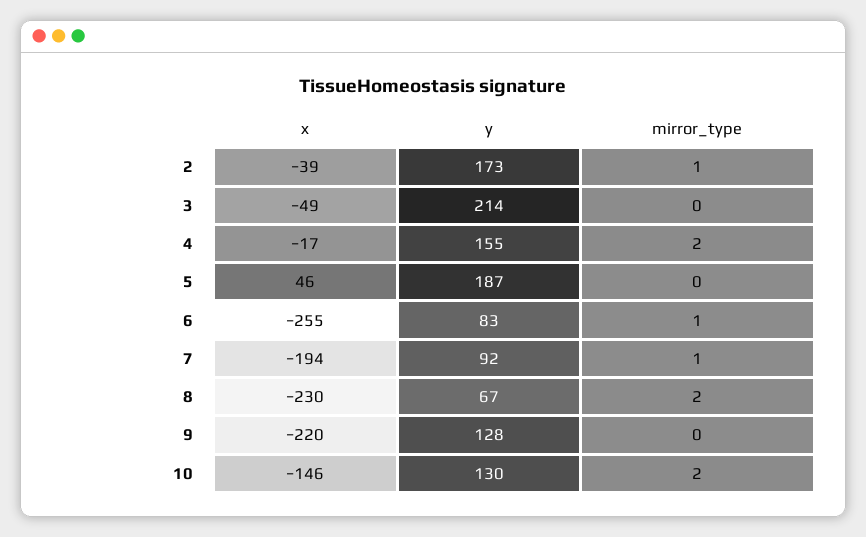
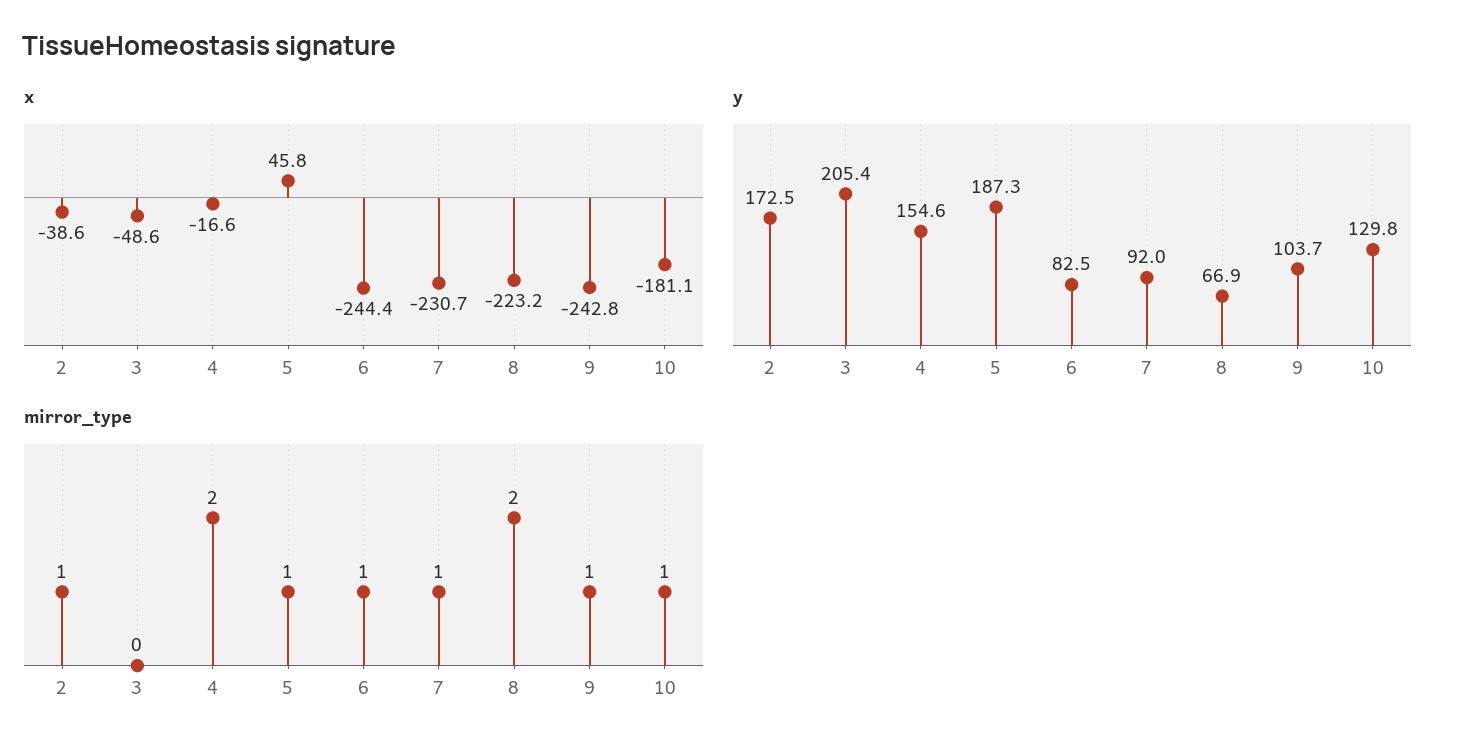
y, 3: 214 -> 205.4
mirror_type, 5: 0 -> 1
x, 6: -255 -> -244.4
x, 7: -194 -> -230.7
x, 8: -230 -> -223.2
x, 9: -220 -> -242.8
y, 9: 128 -> 103.7
mirror_type, 9: 0 -> 1
x, 10: -146 -> -181.1
mirror_type, 10: 2 -> 1

